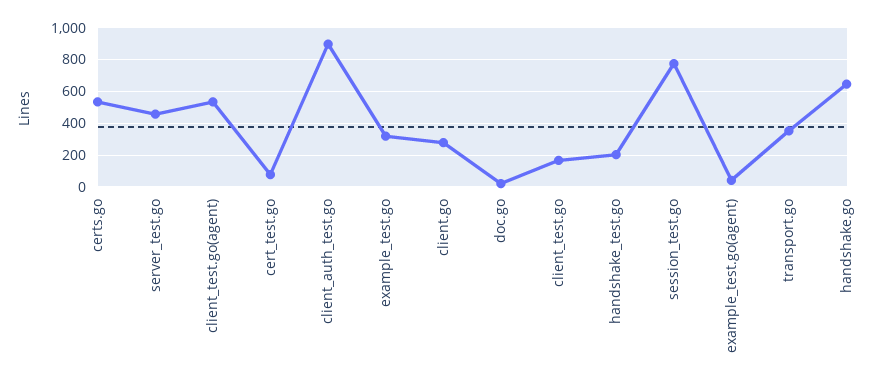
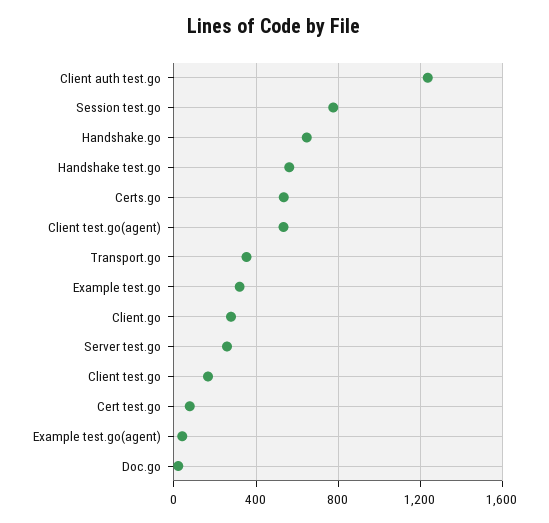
server_test.go: 450 -> 250
client_auth_test.go: 900 -> 1250
handshake_test.go: 200 -> 550

